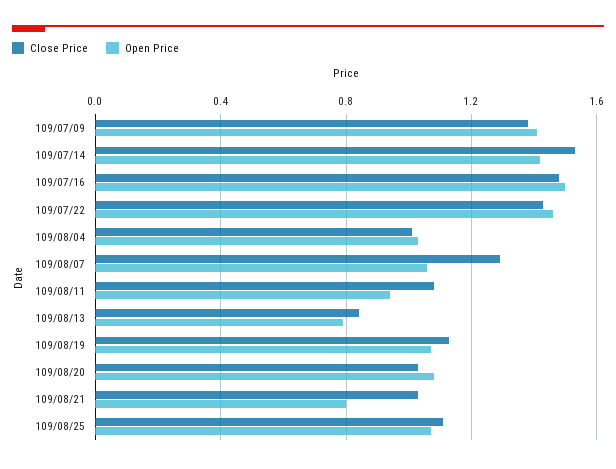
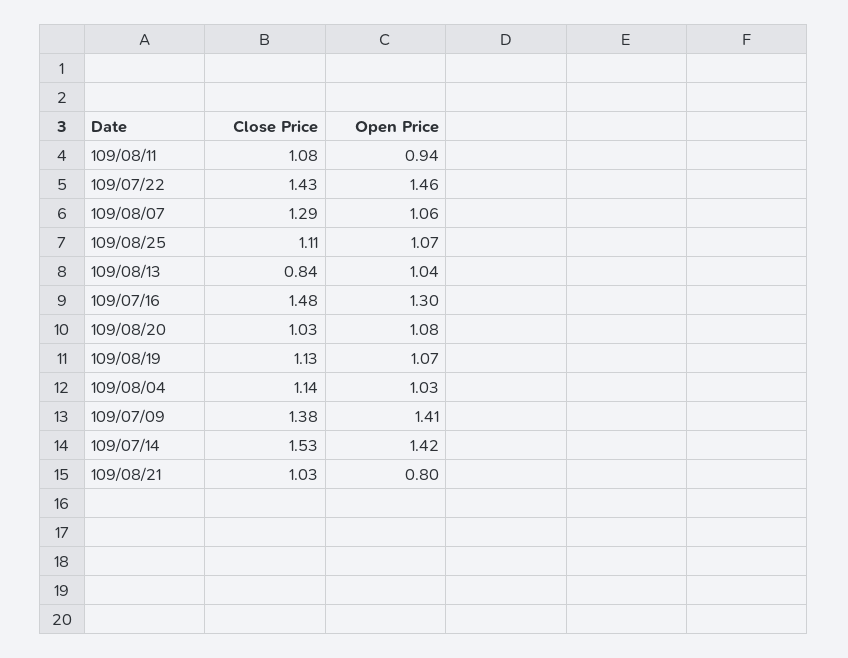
Open Price, 109/07/16: 1.5 -> 1.3
Close Price, 109/08/04: 1 -> 1.14
Open Price, 109/08/13: 0.8 -> 1.04

